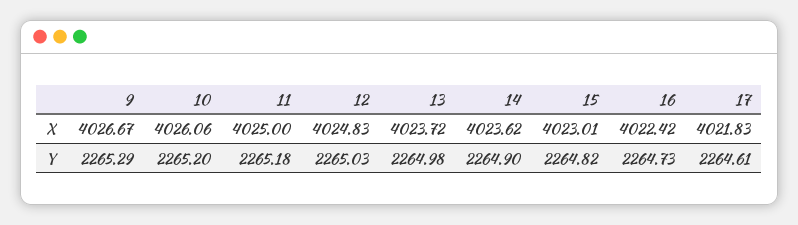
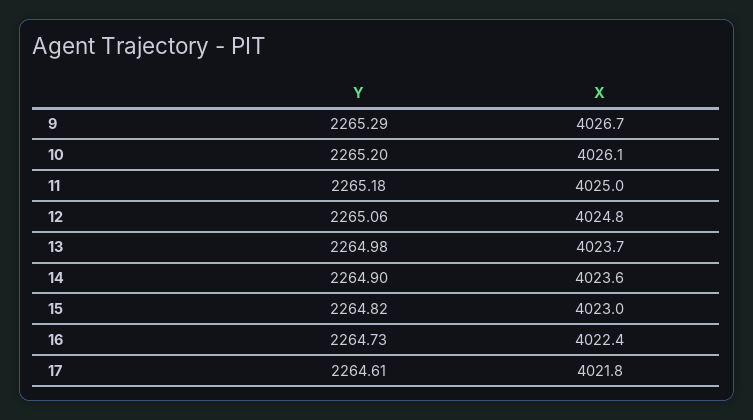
12, Y: 2265.03 -> 2265.06

